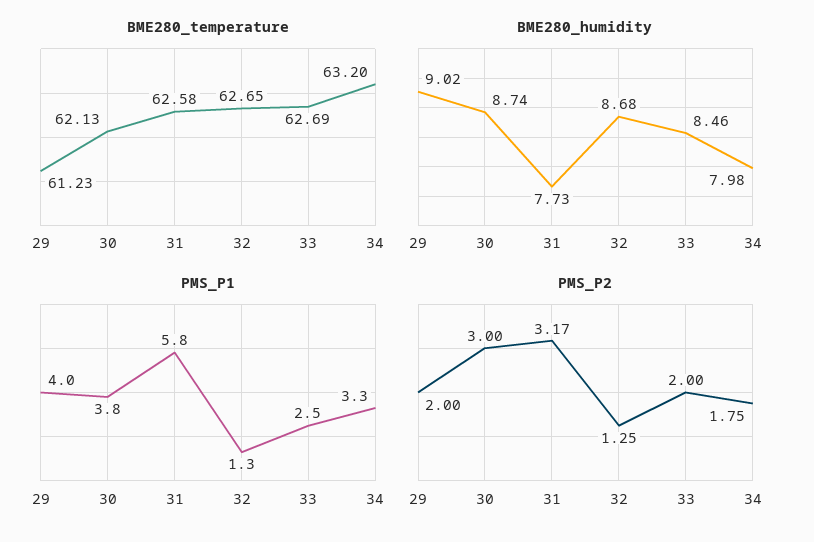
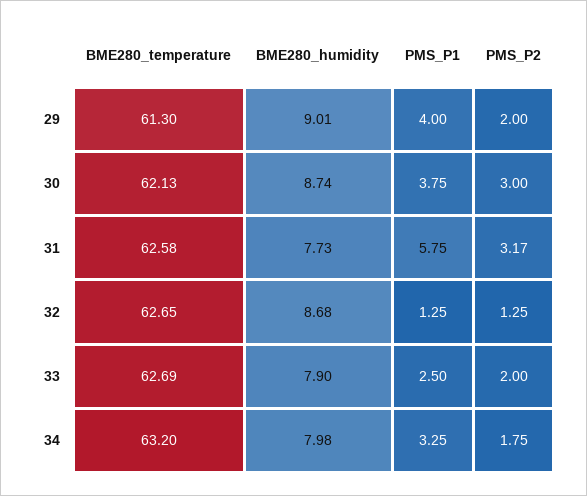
BME280_temperature, 29: 61.23 -> 61.3
BME280_humidity, 29: 9.02 -> 9.01
BME280_humidity, 33: 8.46 -> 7.9

